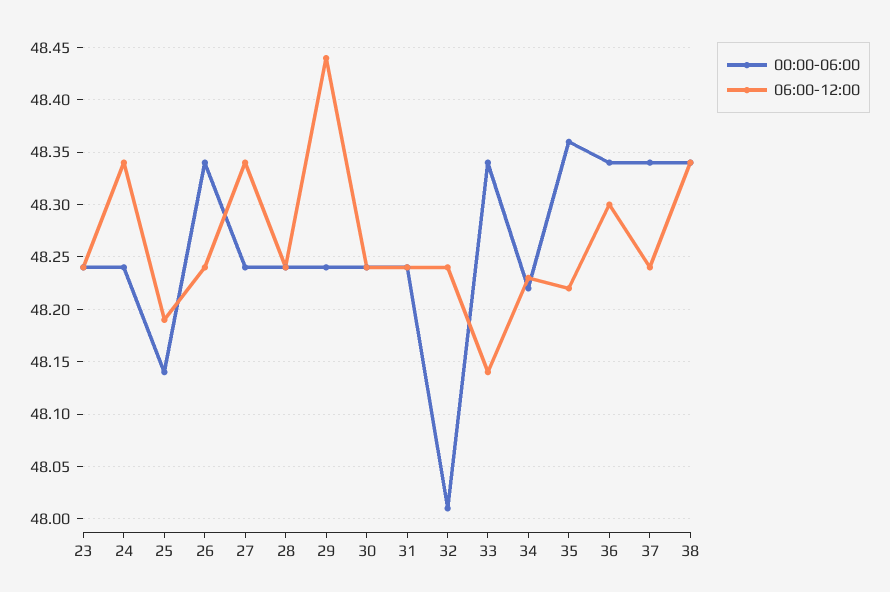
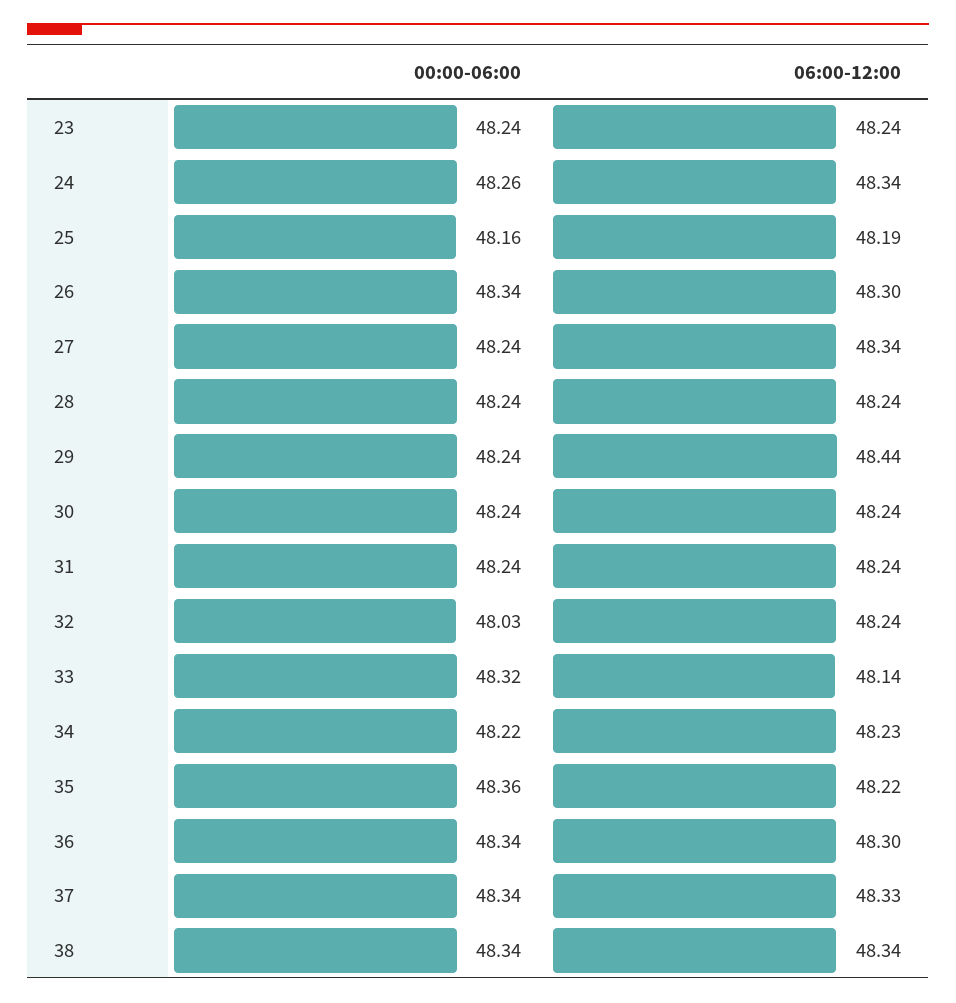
00:00-06:00, 24: 48.24 -> 48.26
00:00-06:00, 25: 48.14 -> 48.16
06:00-12:00, 26: 48.24 -> 48.3
00:00-06:00, 32: 48.01 -> 48.03
00:00-06:00, 33: 48.34 -> 48.32
06:00-12:00, 37: 48.24 -> 48.33

